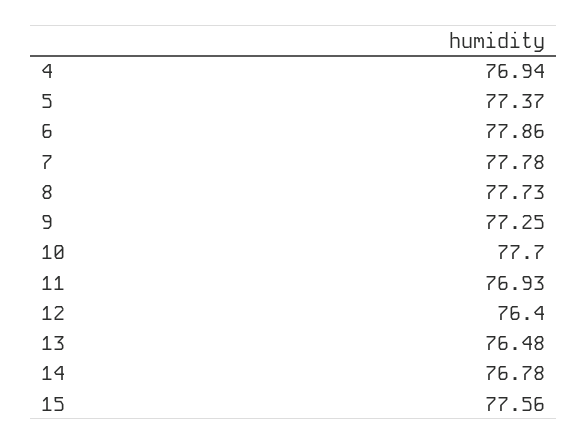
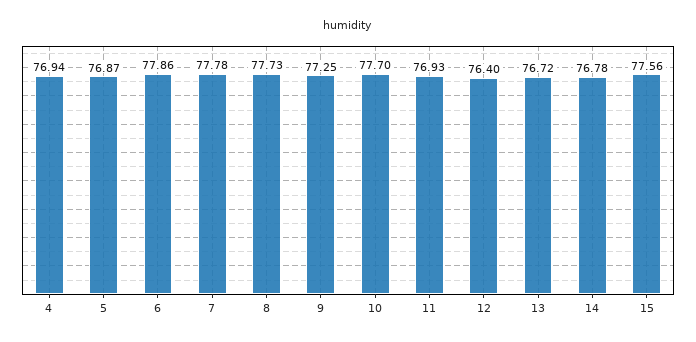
5: 77.37 -> 76.87
13: 76.48 -> 76.72

